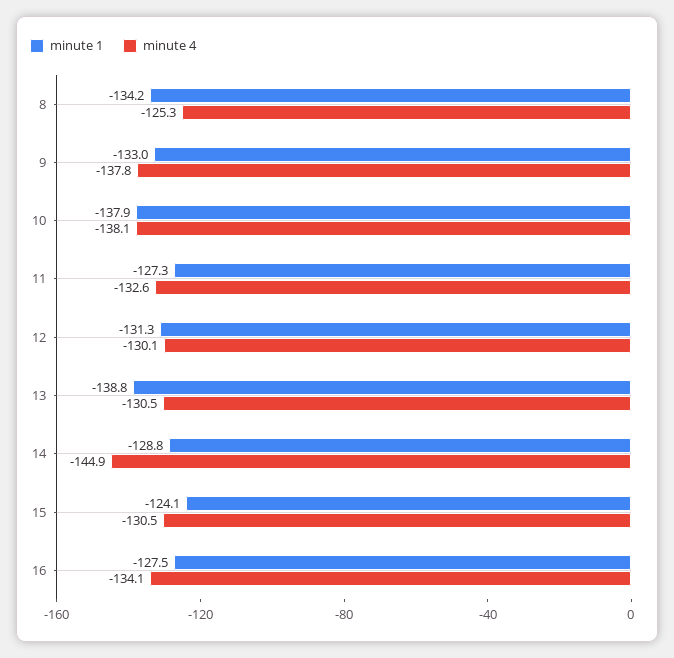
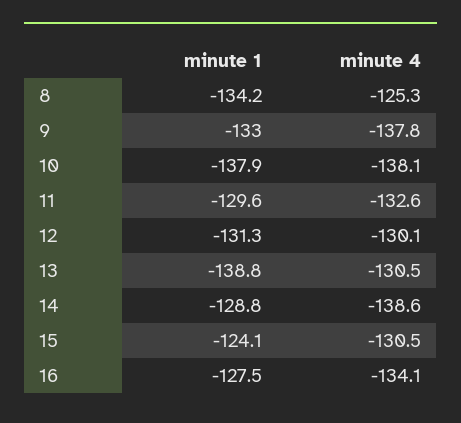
minute 1, 11: -127.3 -> -129.6
minute 4, 14: -144.9 -> -138.6

